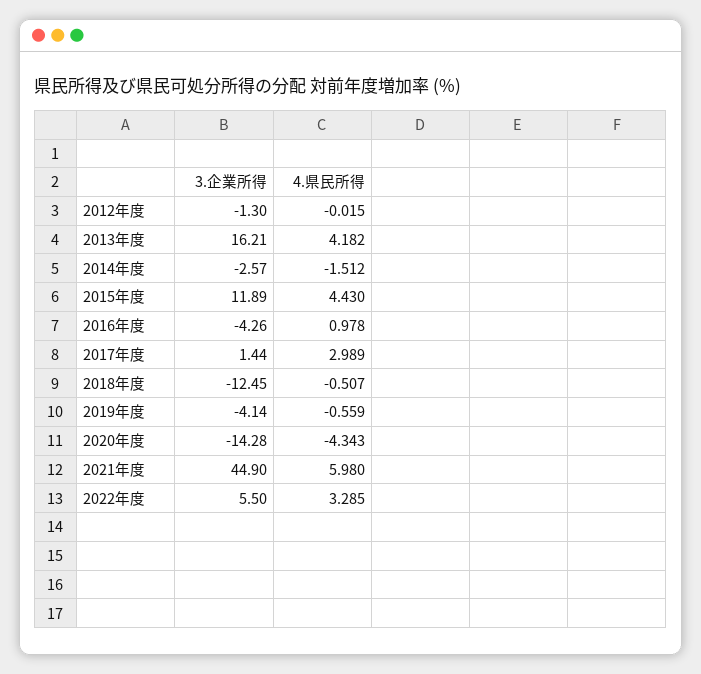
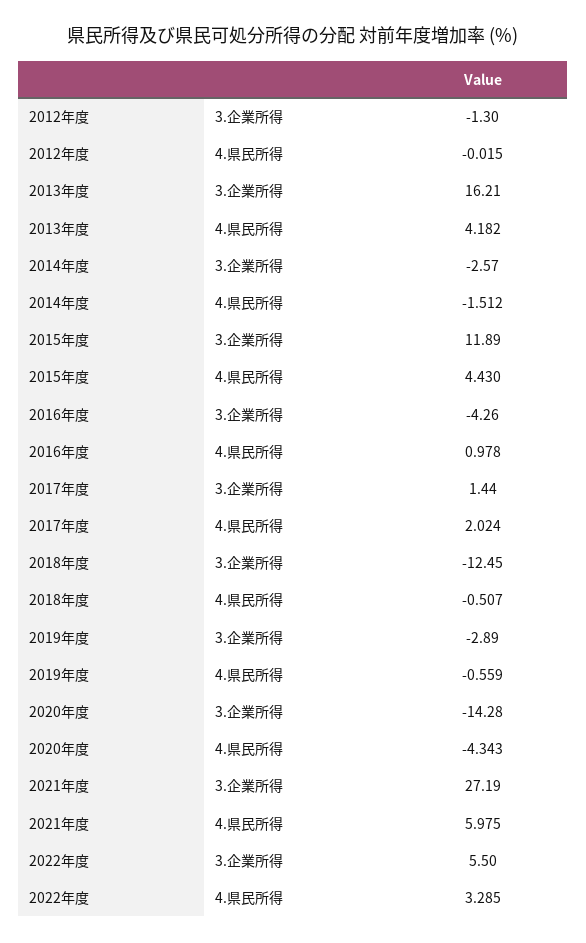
4.県民所得, 2017年度: 2.989 -> 2.024
3.企業所得, 2019年度: -4.14 -> -2.89
3.企業所得, 2021年度: 44.9 -> 27.19
4.県民所得, 2021年度: 5.98 -> 5.975

